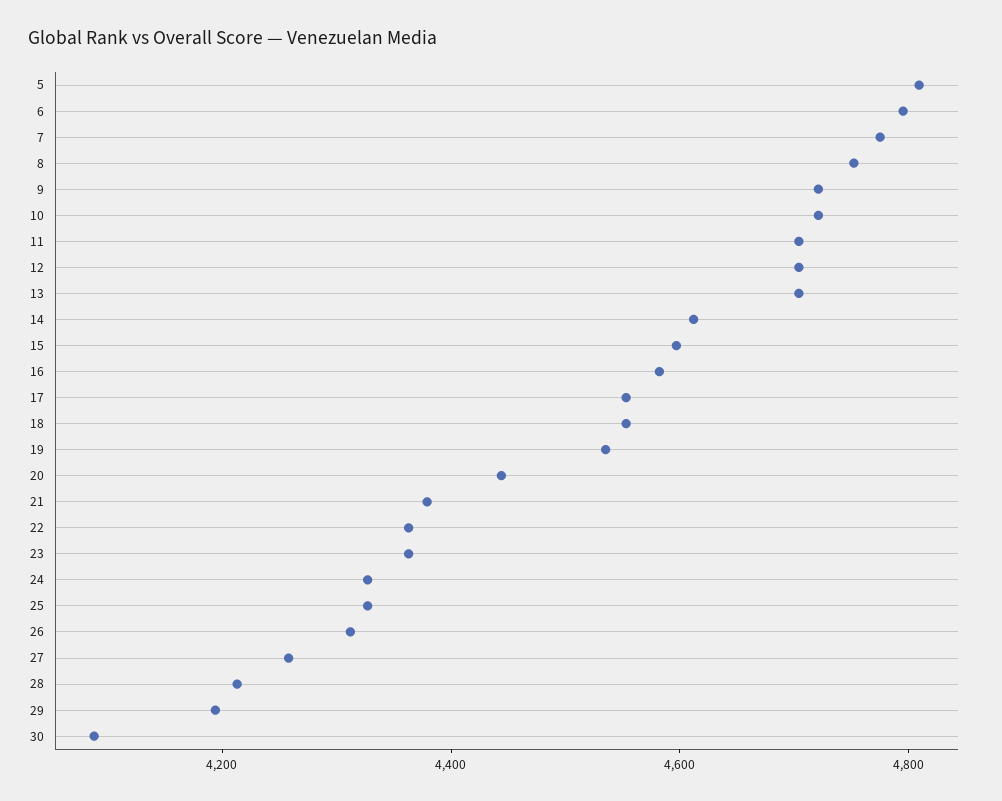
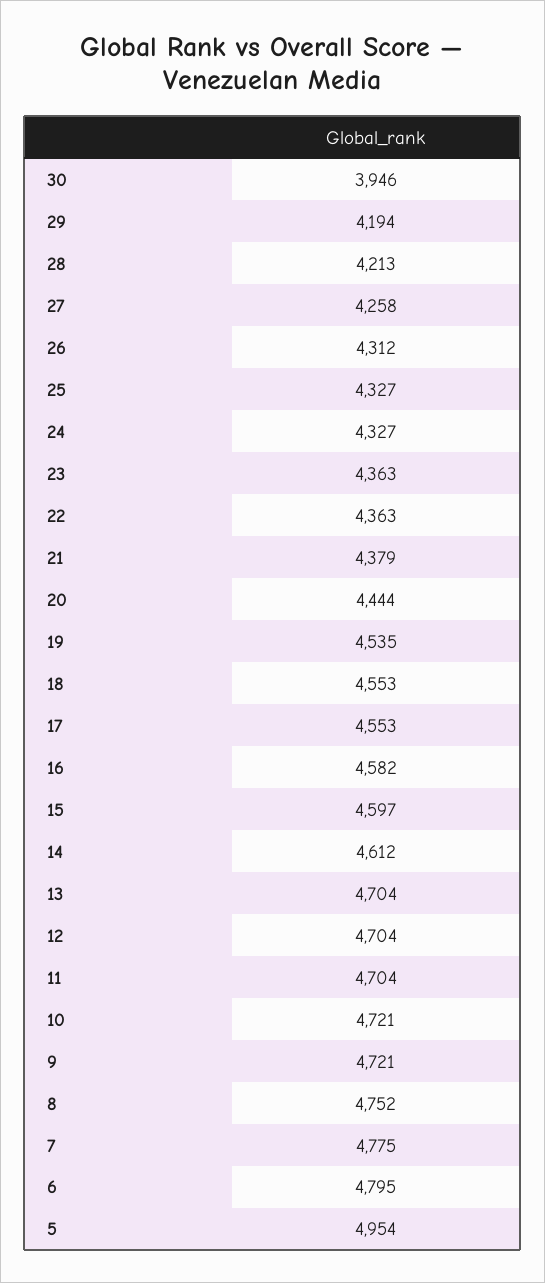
5: 4800 -> 4954
30: 4100 -> 3946

